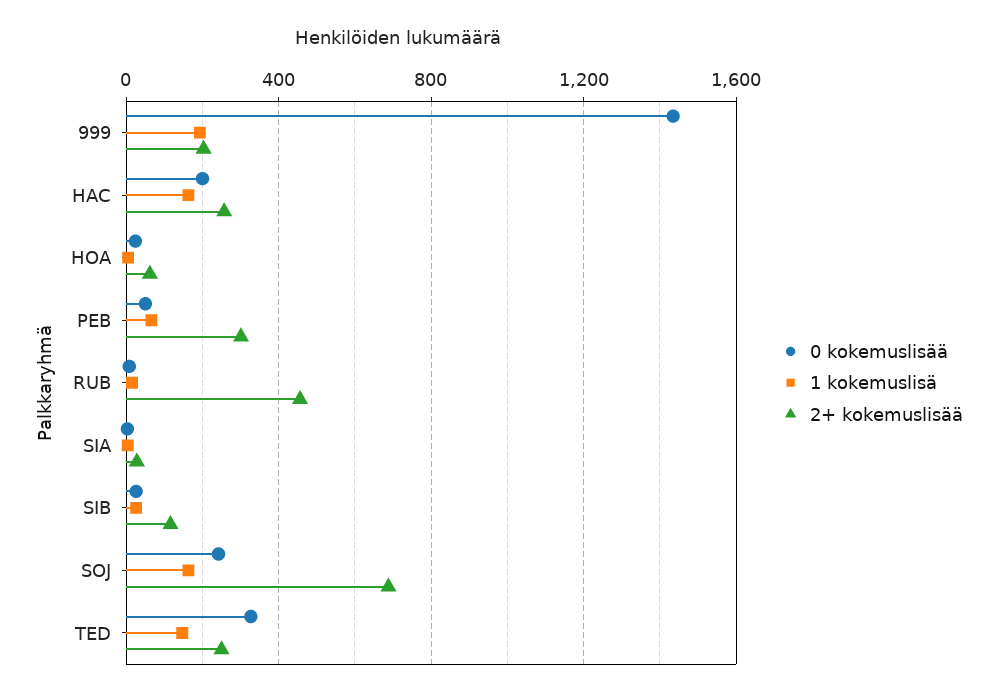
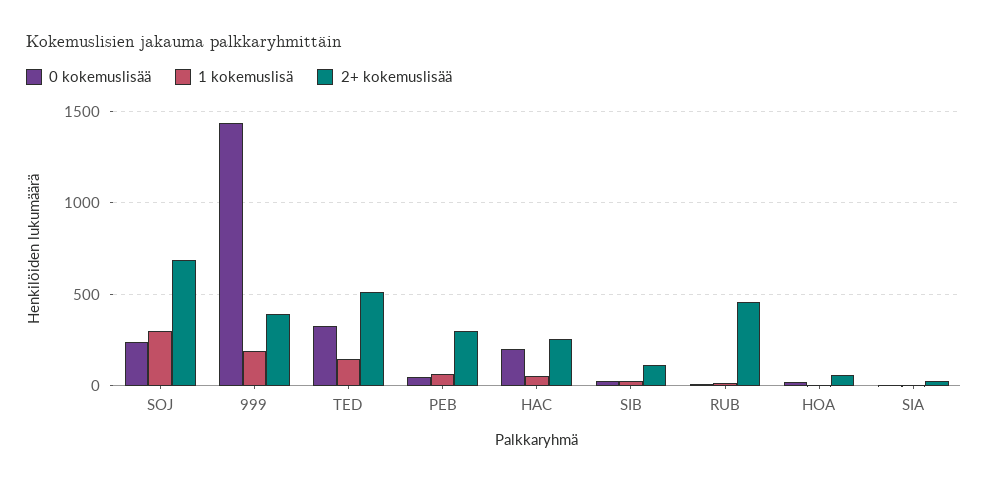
2+ kokemuslisää, 999: 200 -> 400
1 kokemuslisä, HAC: 150 -> 50
1 kokemuslisä, SOJ: 150 -> 300
2+ kokemuslisää, TED: 250 -> 500

